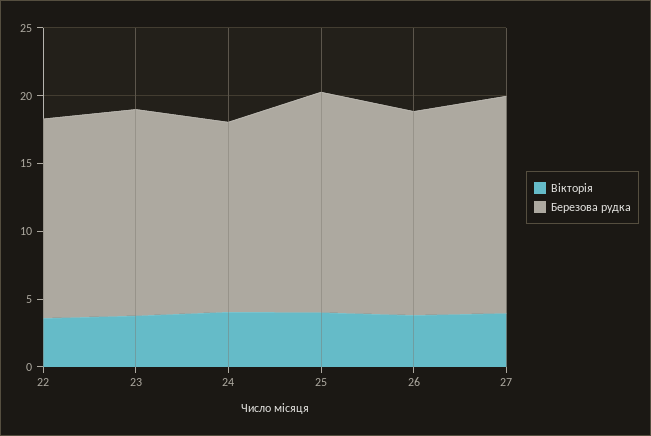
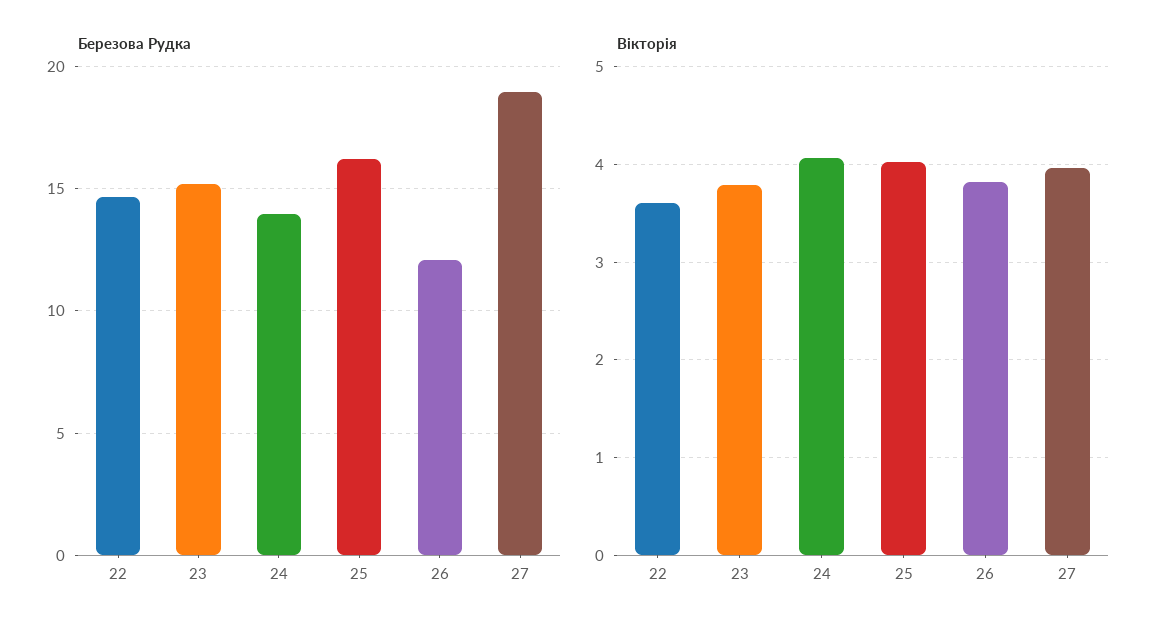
Березова рудка, 26: 15 -> 12
Березова рудка, 27: 16 -> 19

